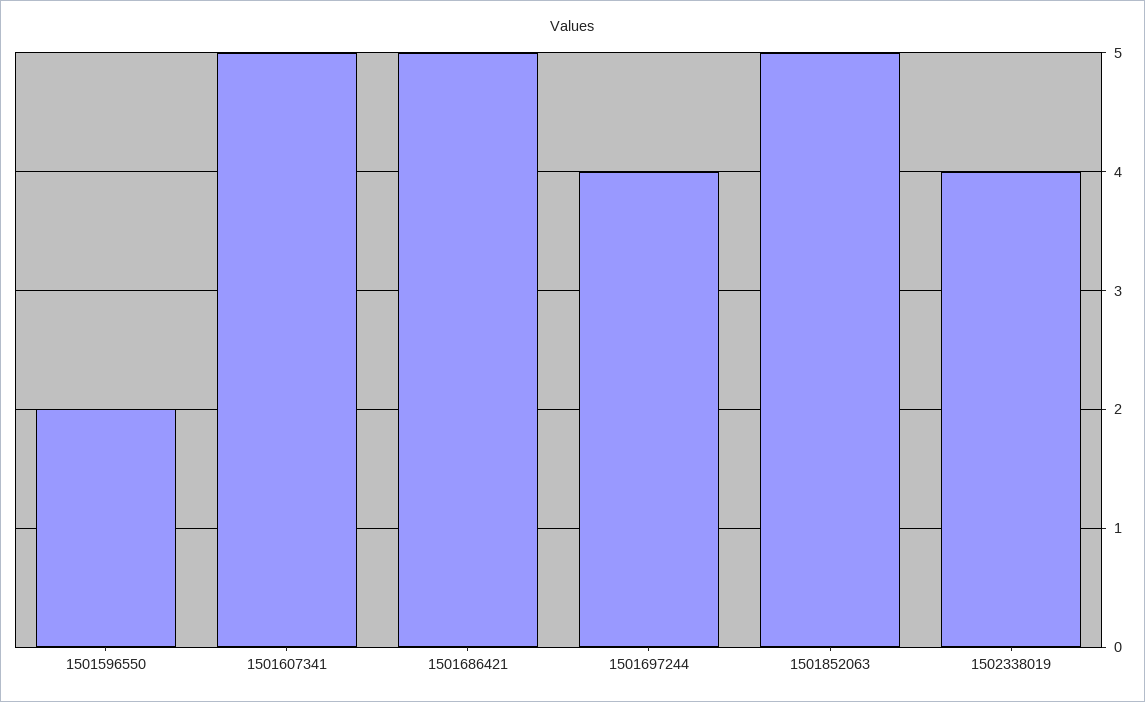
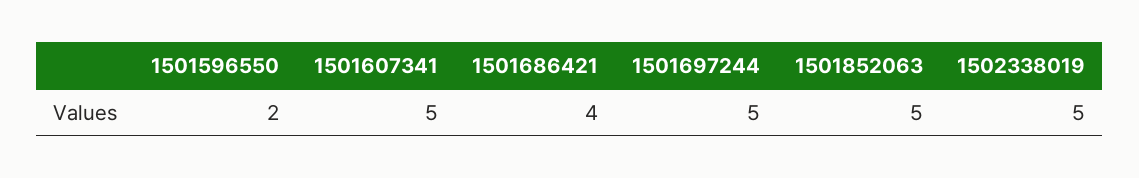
1501686421: 5 -> 4
1501697244: 4 -> 5
1502338019: 4 -> 5

